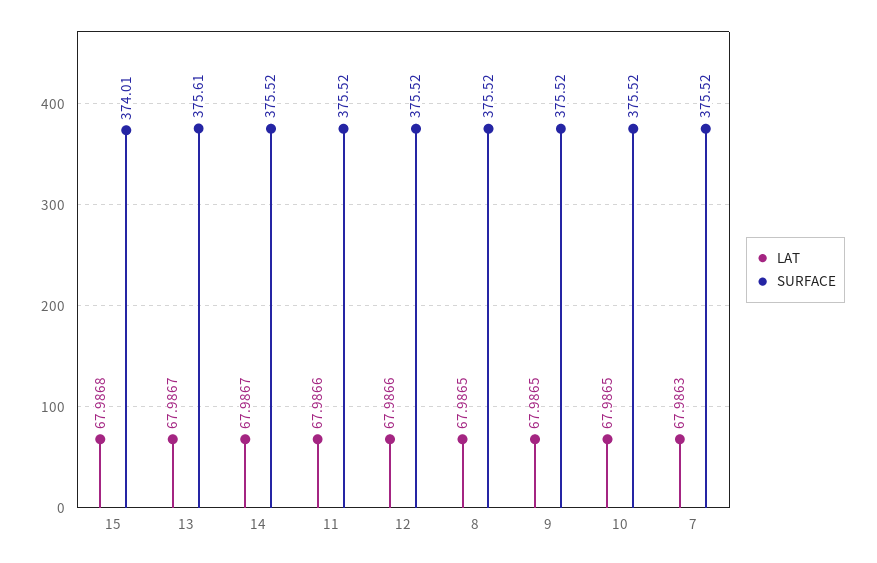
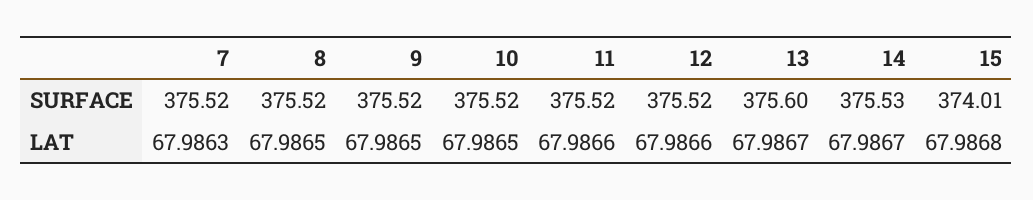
SURFACE, 13: 375.61 -> 375.6
SURFACE, 14: 375.52 -> 375.53

